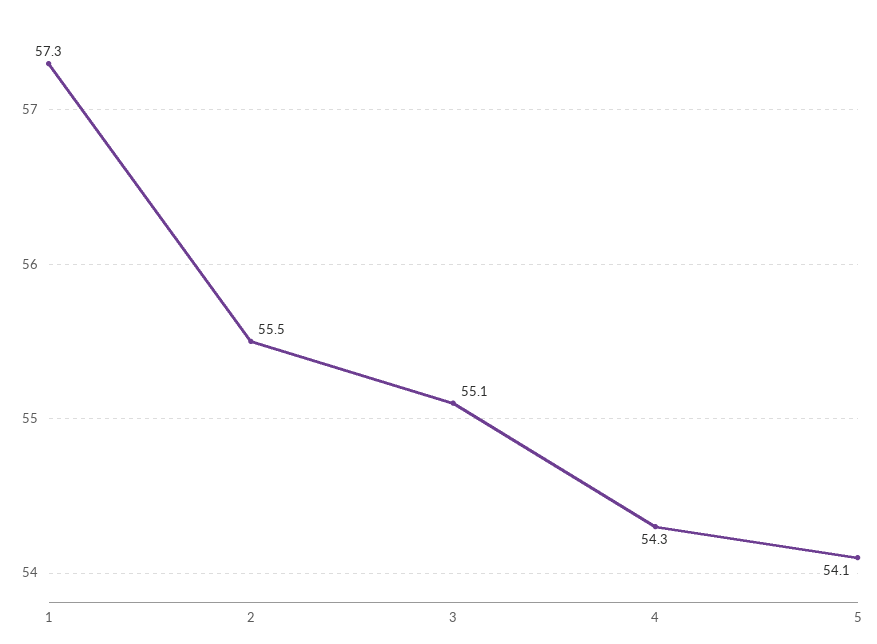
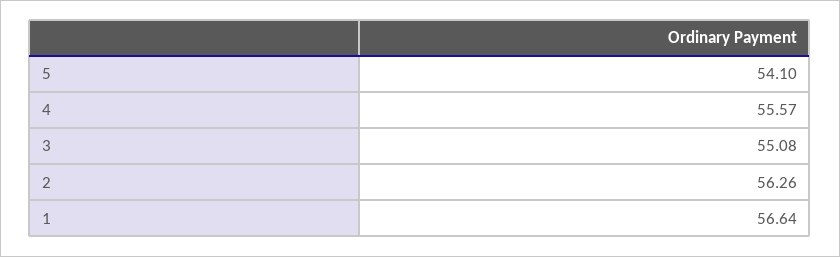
1: 57.3 -> 56.64
2: 55.5 -> 56.26
4: 54.3 -> 55.57

